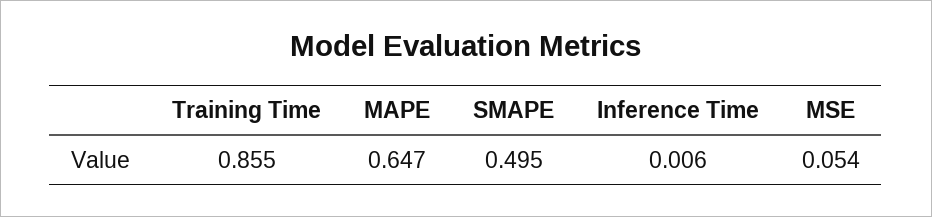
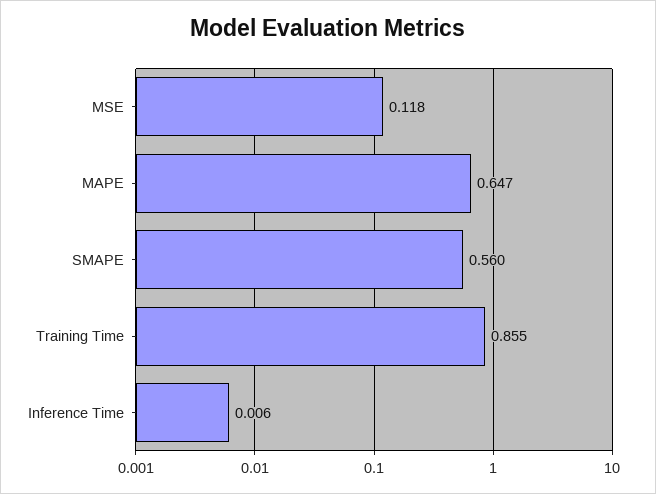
SMAPE: 0.495 -> 0.56
MSE: 0.054 -> 0.118

